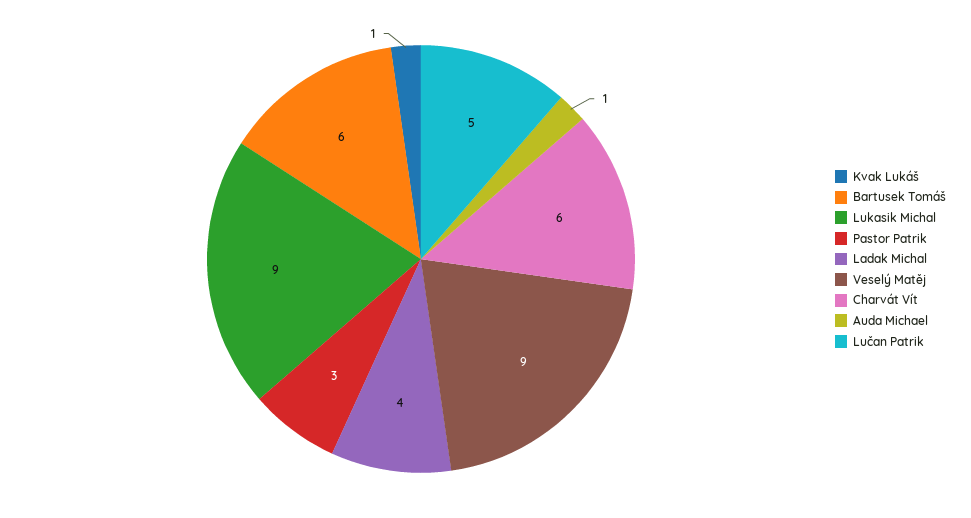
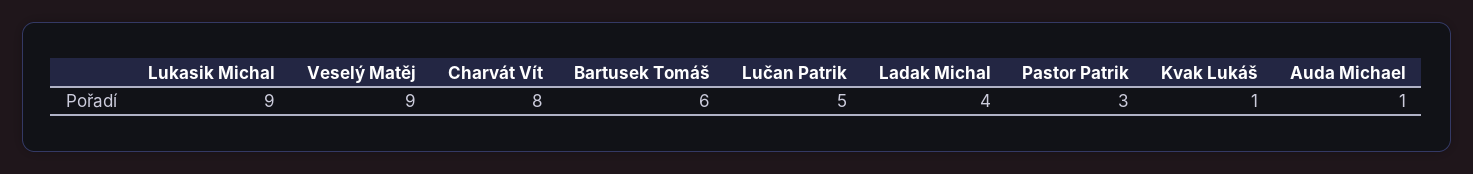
Charvát Vít: 6 -> 8

